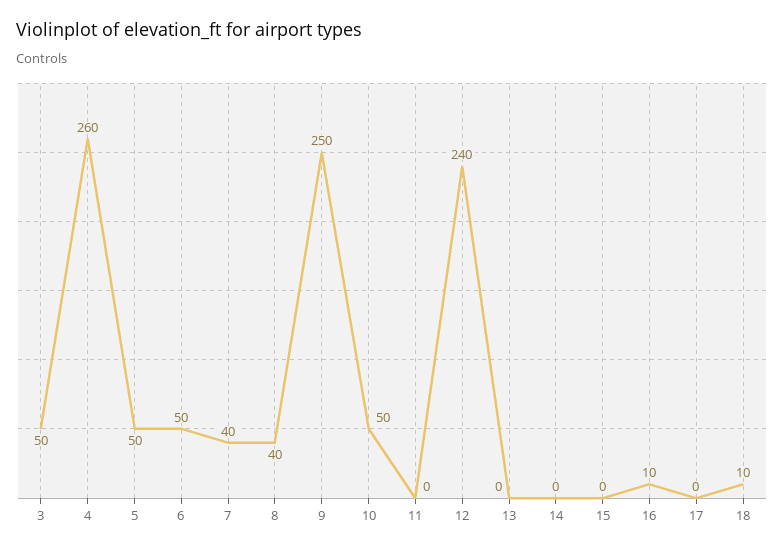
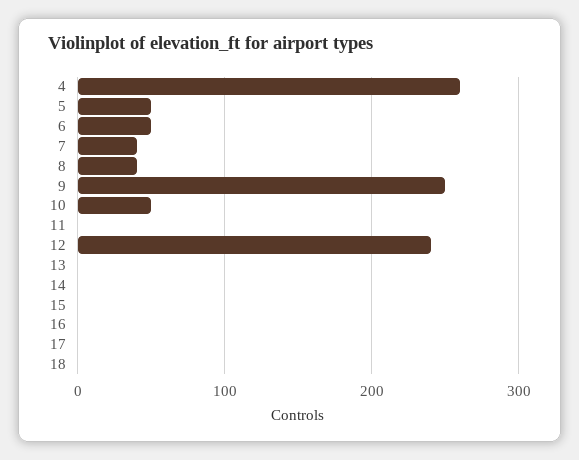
3: 50 -> none
16: 10 -> 0
18: 10 -> 0

